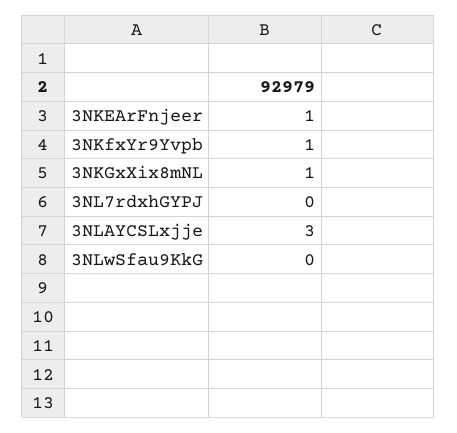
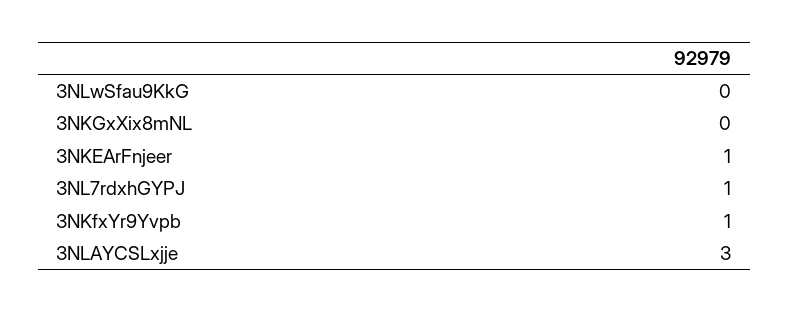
3NKGxXix8mNL: 1 -> 0
3NL7rdxhGYPJ: 0 -> 1

